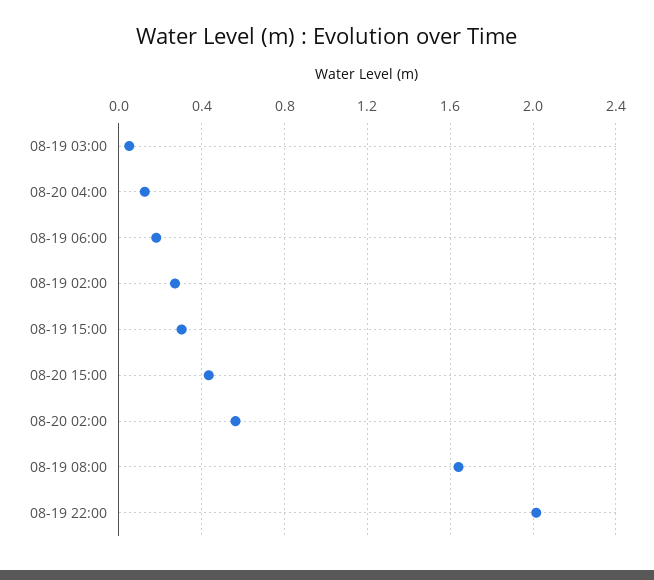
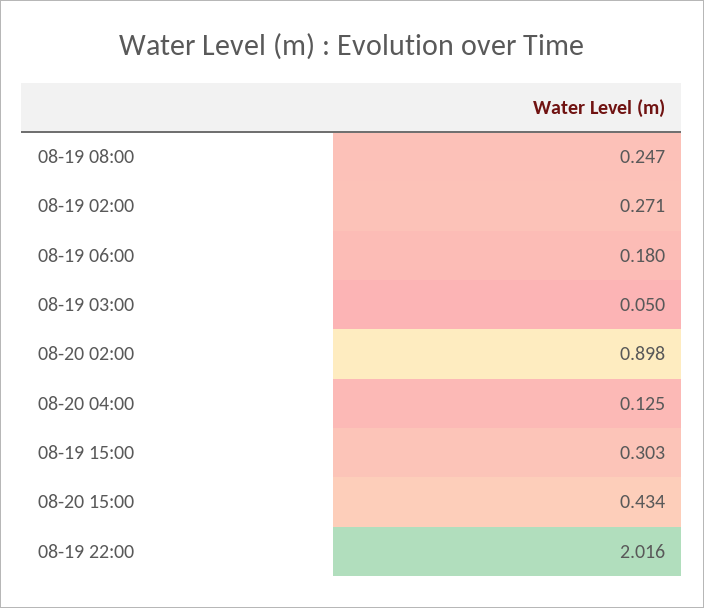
08-20 02:00: 0.55 -> 0.898
08-19 08:00: 1.65 -> 0.247

